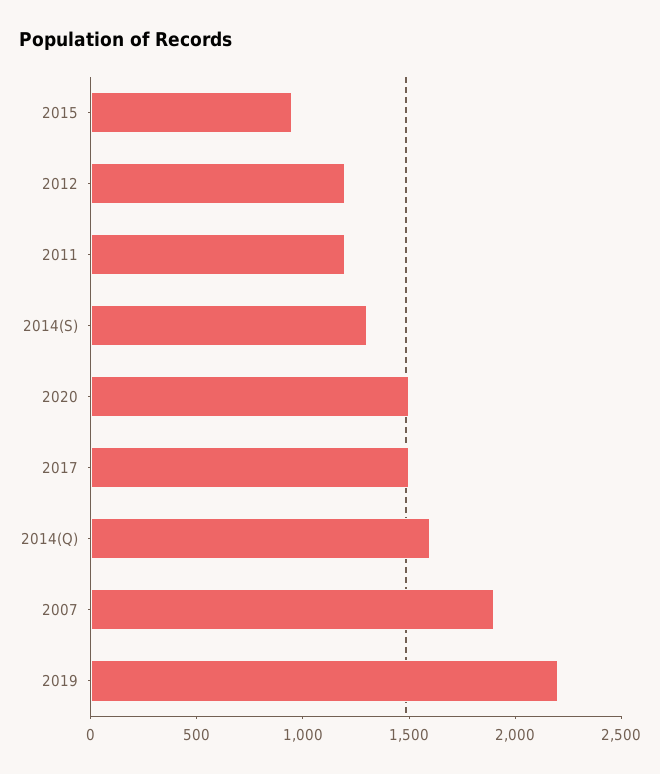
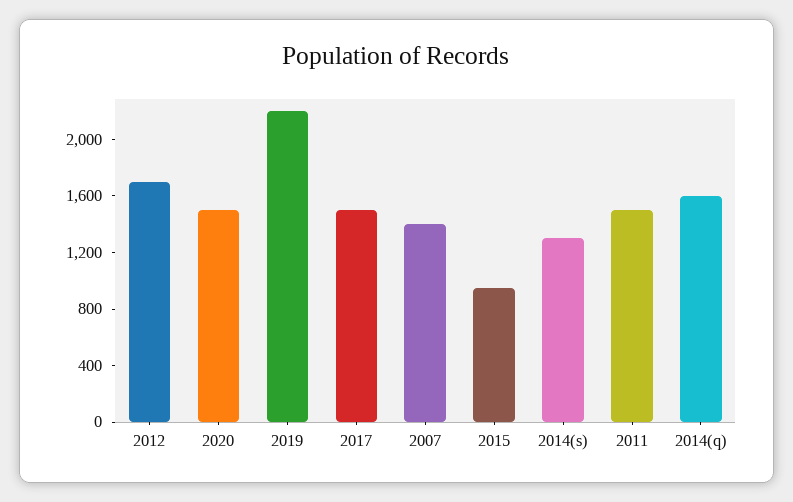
2012: 1200 -> 1700
2011: 1200 -> 1500
2007: 1900 -> 1400

